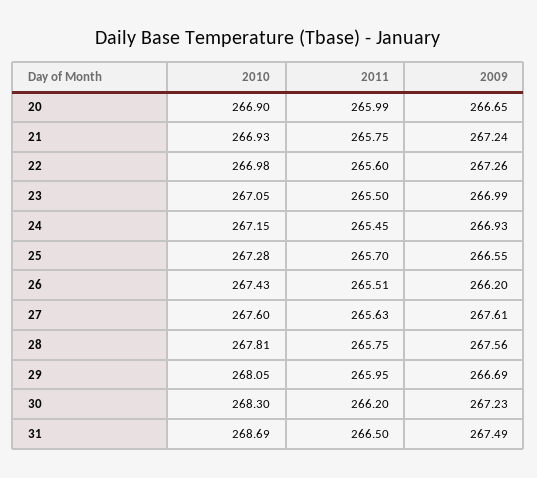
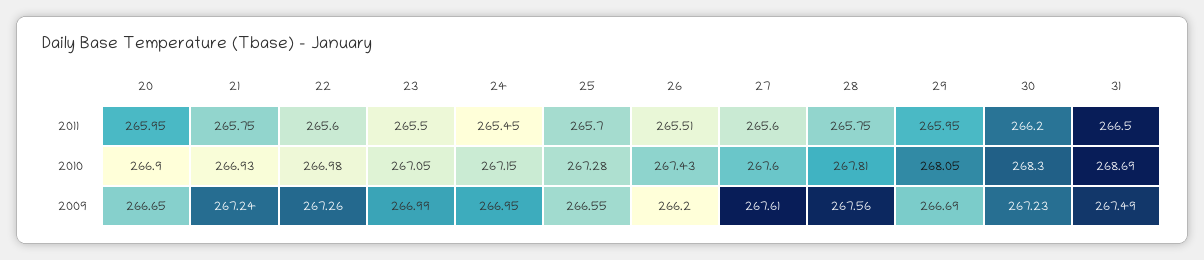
2011, 20: 265.99 -> 265.95
2009, 24: 266.93 -> 266.95
2011, 27: 265.63 -> 265.6

